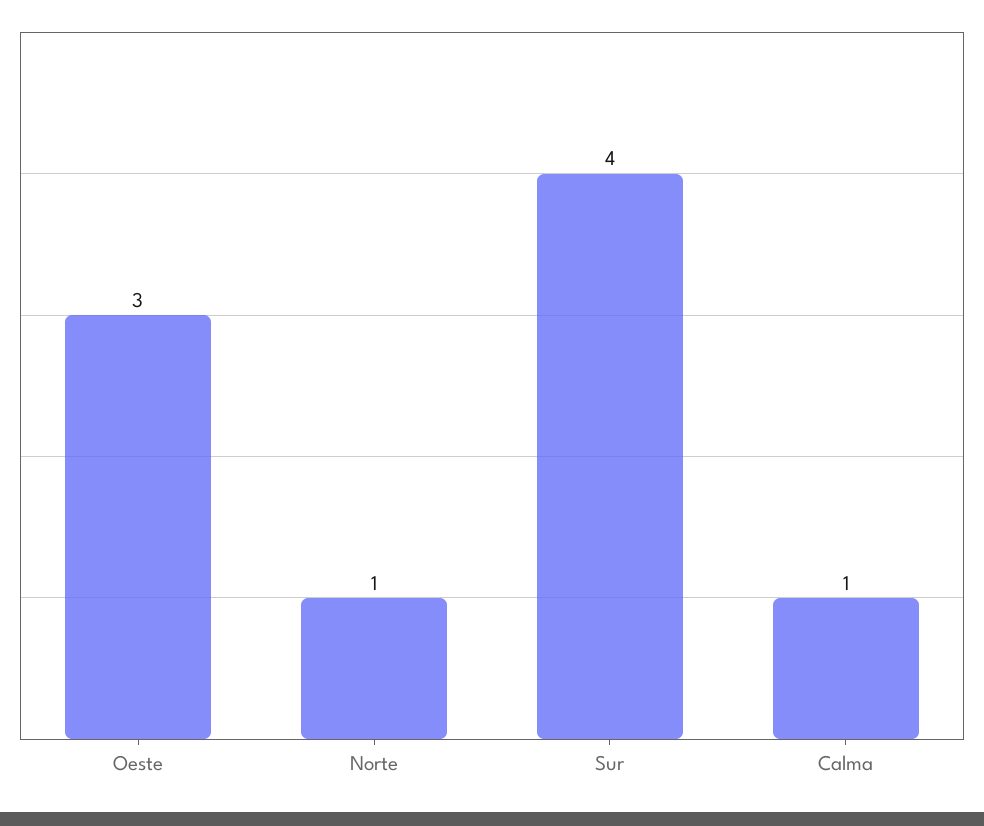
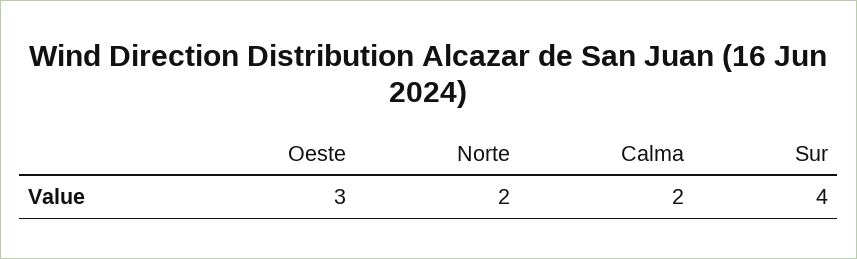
Norte: 1 -> 2
Calma: 1 -> 2

